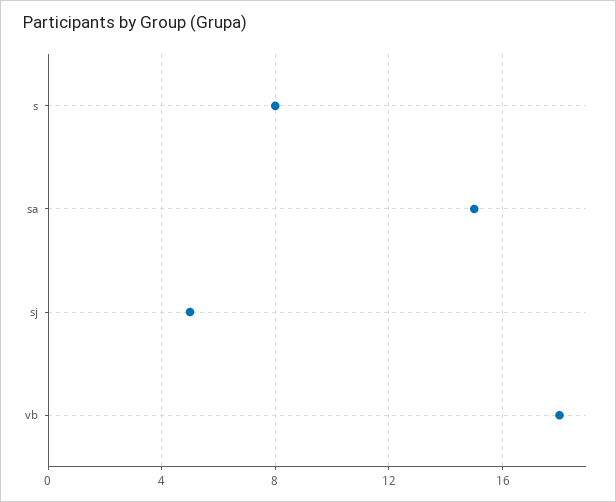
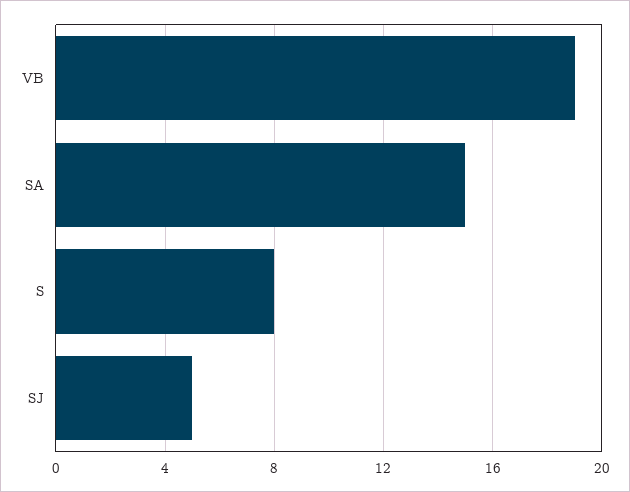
vb: 18 -> 19

